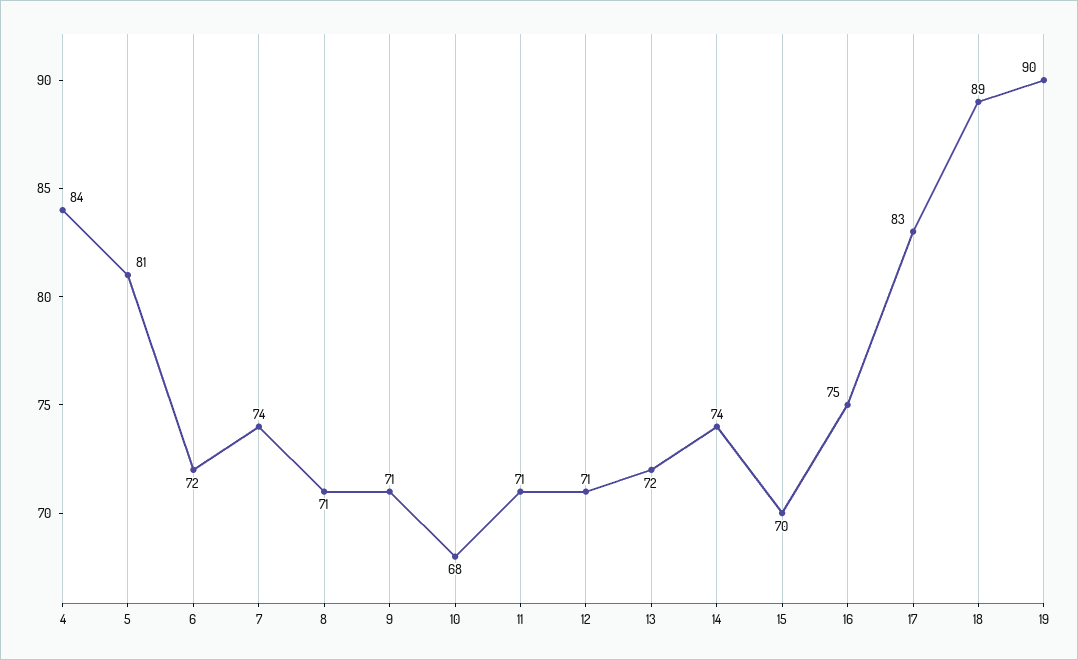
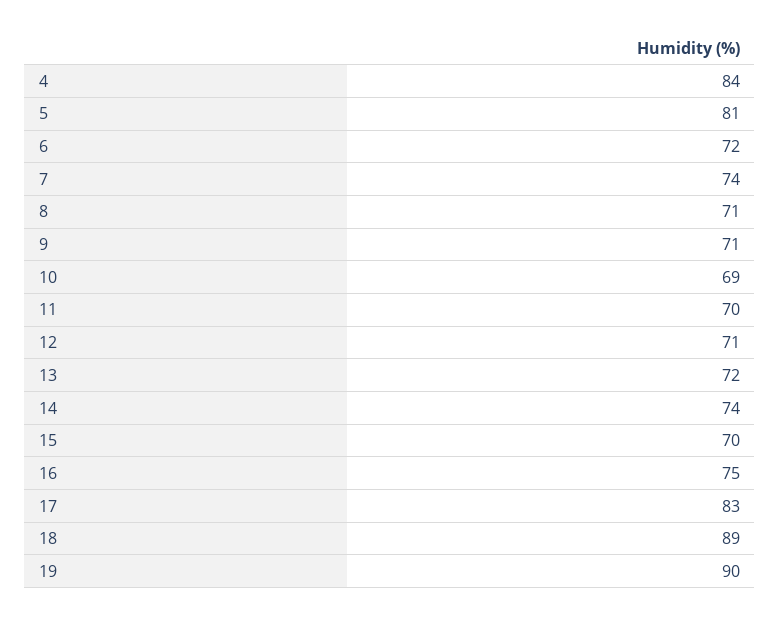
10: 68 -> 69
11: 71 -> 70

